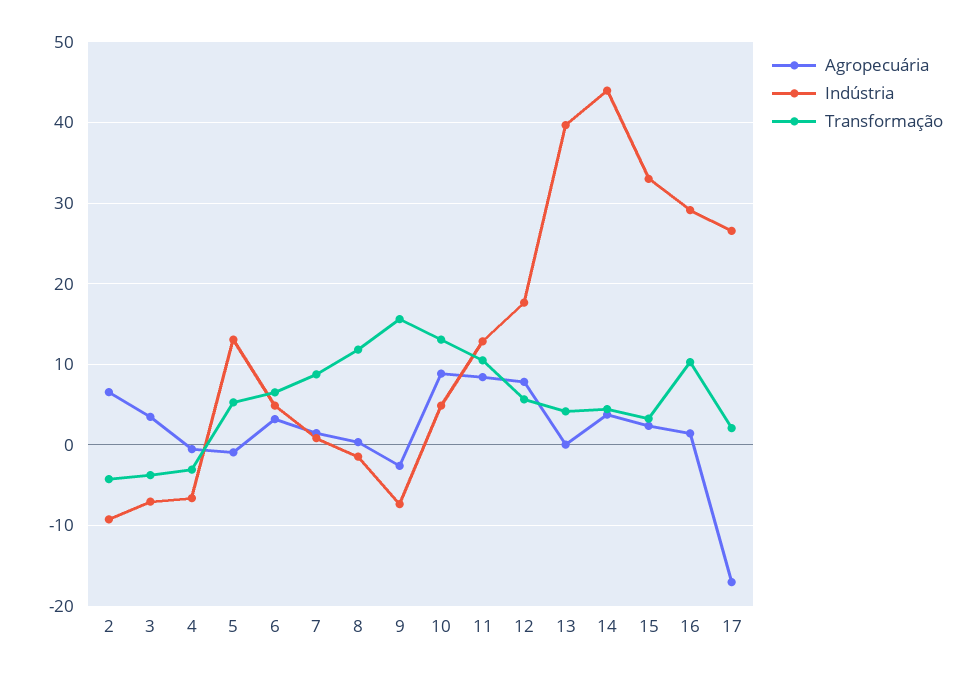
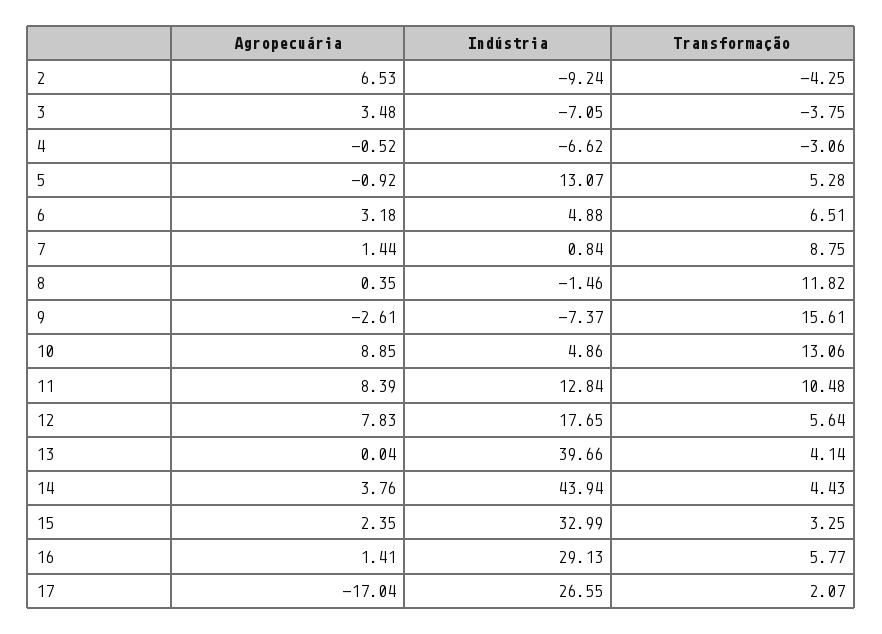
Transformação, 16: 10 -> 5.77

